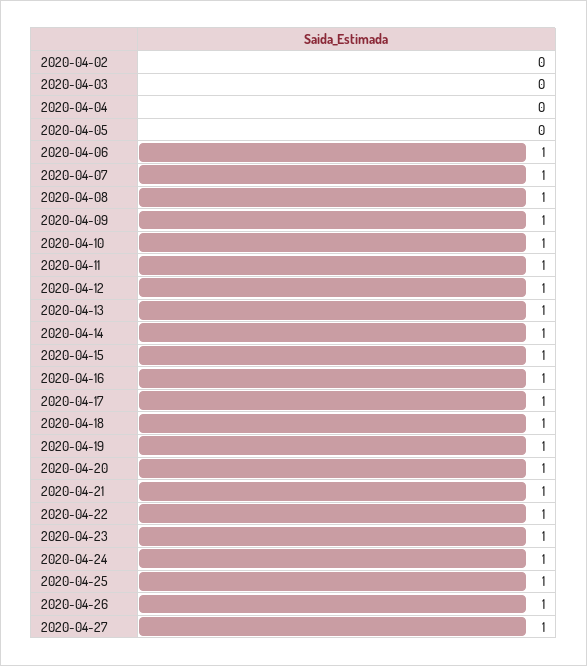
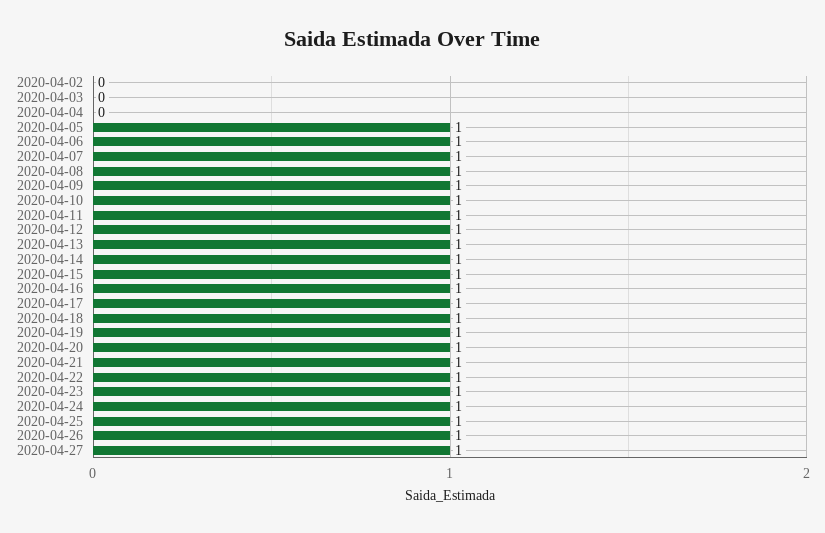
2020-04-05: 0 -> 1

